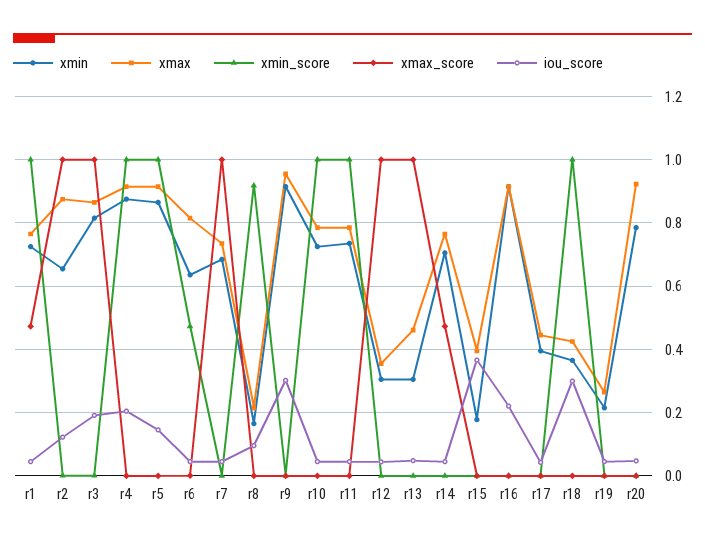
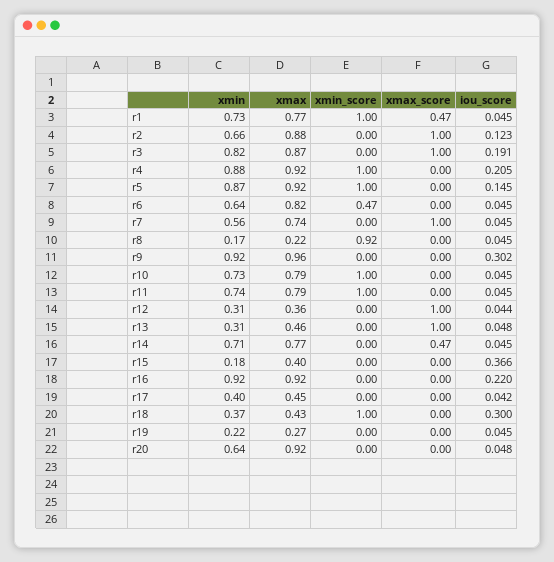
xmin, r7: 0.68 -> 0.56
iou_score, r8: 0.1 -> 0.045
xmin, r20: 0.78 -> 0.64

